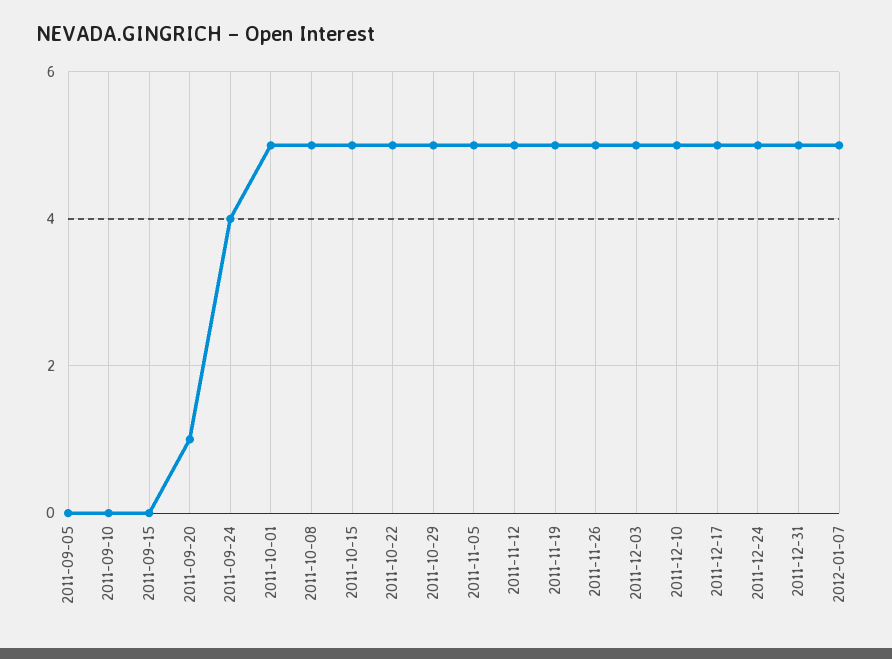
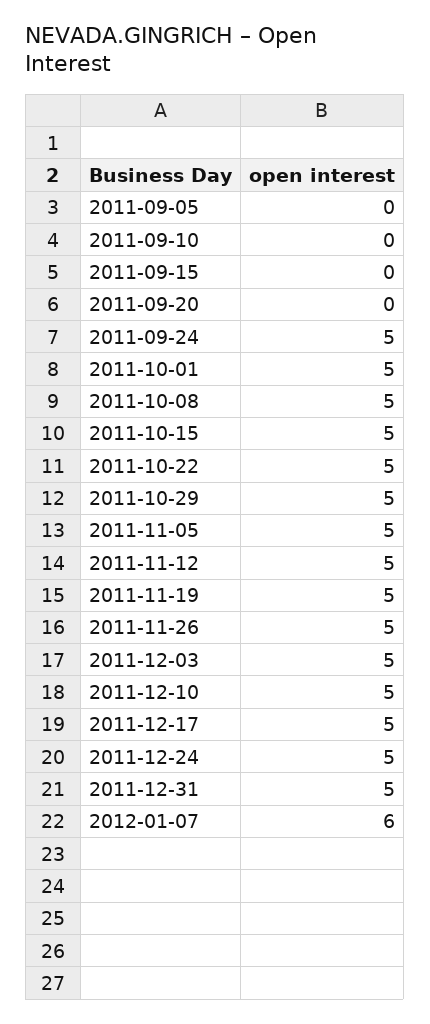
2011-09-20: 1 -> 0
2011-09-24: 4 -> 5
2012-01-07: 5 -> 6

